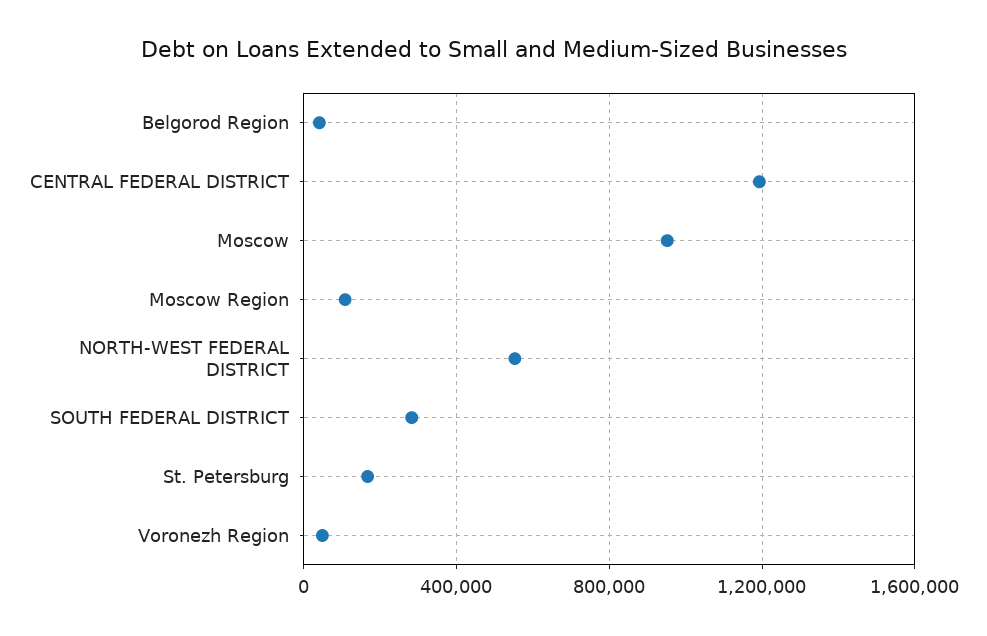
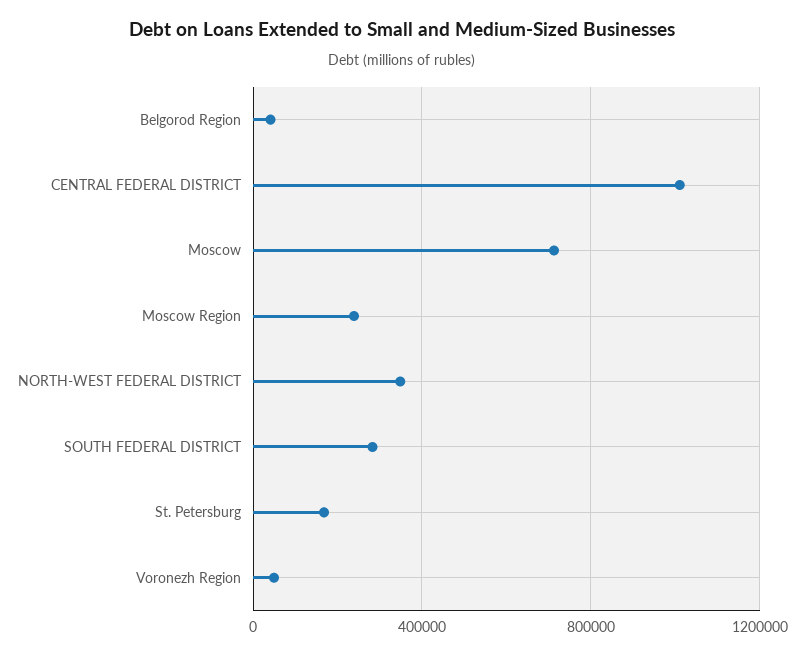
CENTRAL FEDERAL DISTRICT: 1200000 -> 1000000
Moscow: 950000 -> 700000
Moscow Region: 100000 -> 250000
NORTH-WEST FEDERAL DISTRICT: 550000 -> 350000

